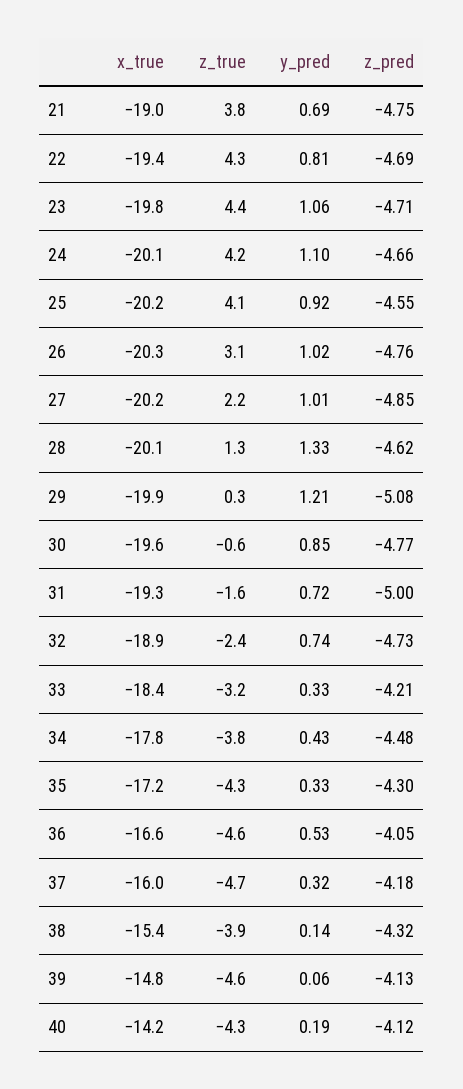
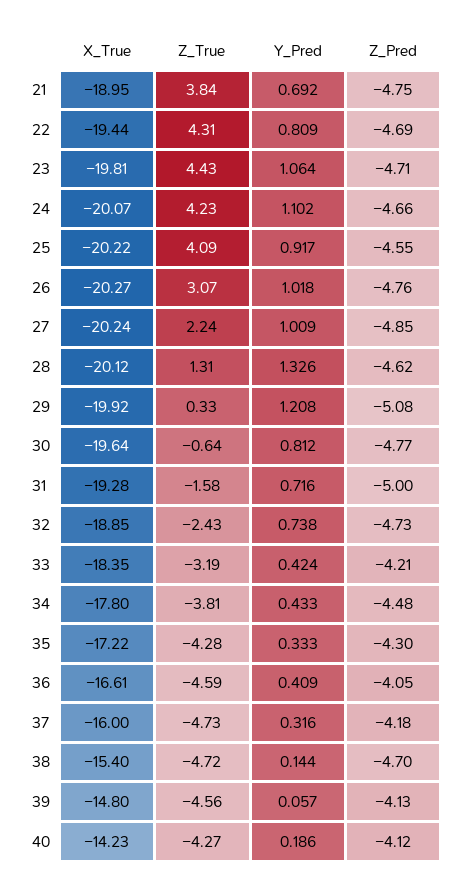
y_pred, 30: 0.85 -> 0.812
y_pred, 33: 0.33 -> 0.424
y_pred, 36: 0.53 -> 0.409
z_true, 38: -3.9 -> -4.72
z_pred, 38: -4.32 -> -4.7

